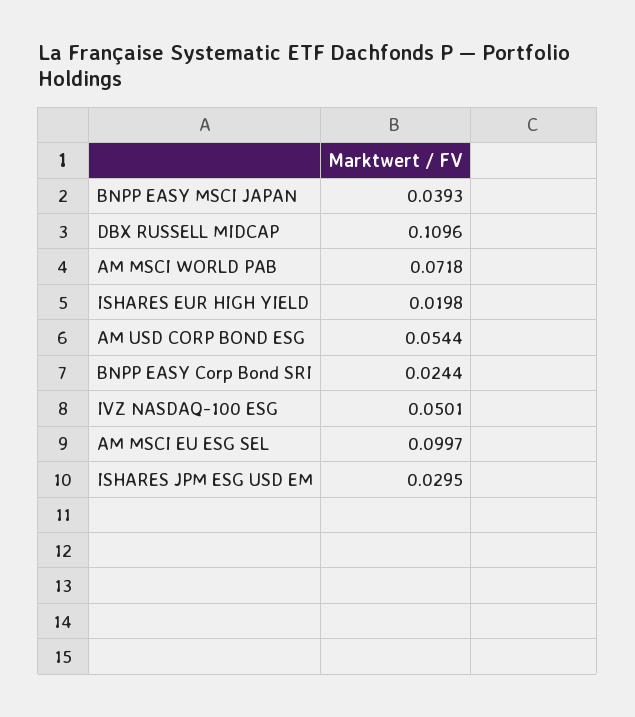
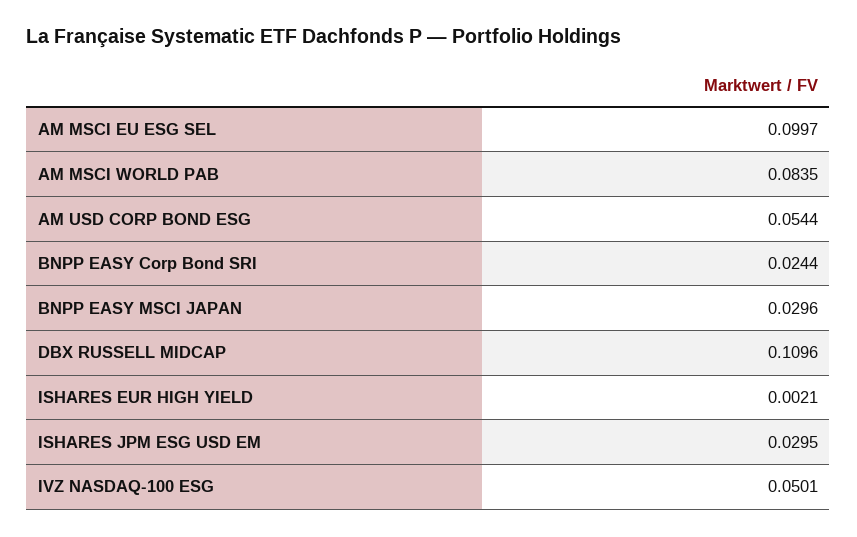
BNPP EASY MSCI JAPAN: 0.0393 -> 0.0296
AM MSCI WORLD PAB: 0.0718 -> 0.0835
ISHARES EUR HIGH YIELD: 0.0198 -> 0.0021

